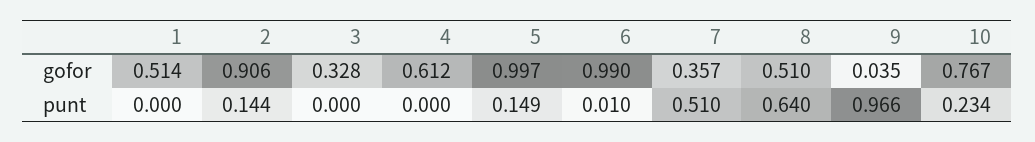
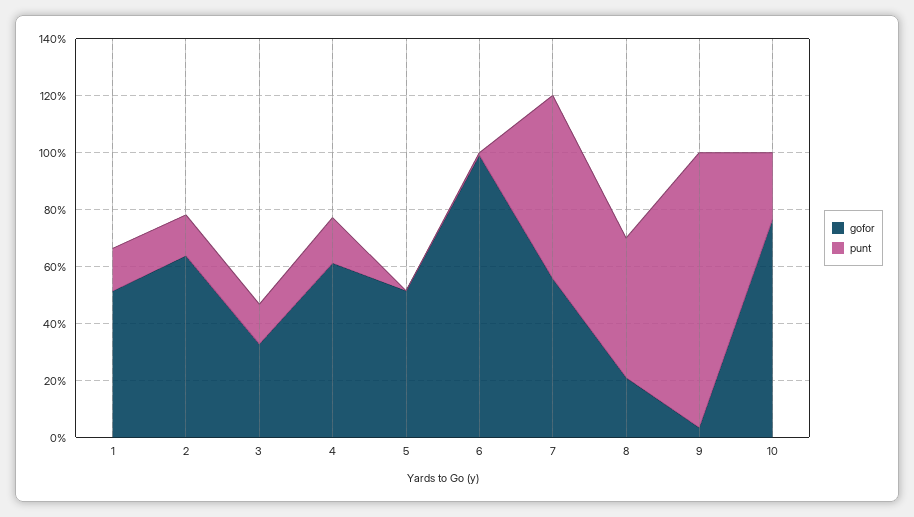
gofor, 2: 0.906 -> 0.65
gofor, 5: 0.997 -> 0.5
gofor, 7: 0.357 -> 0.55
gofor, 8: 0.51 -> 0.2
punt, 1: 0 -> 0.15
punt, 3: 0 -> 0.15
punt, 4: 0 -> 0.15
punt, 5: 0.149 -> 0
punt, 7: 0.51 -> 0.65
punt, 8: 0.64 -> 0.5

